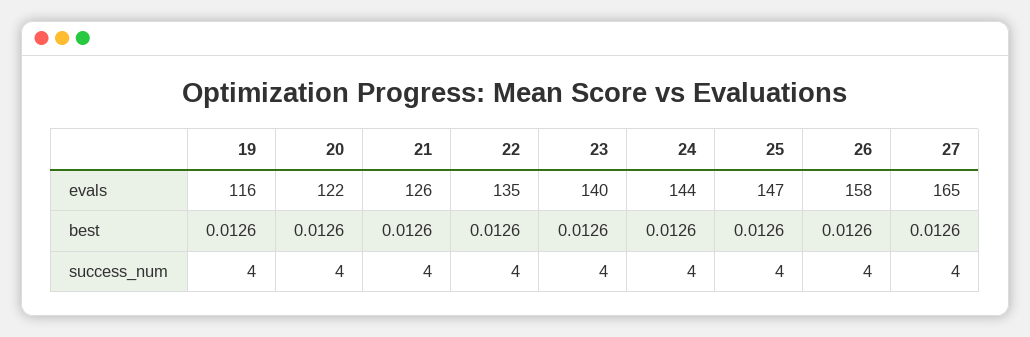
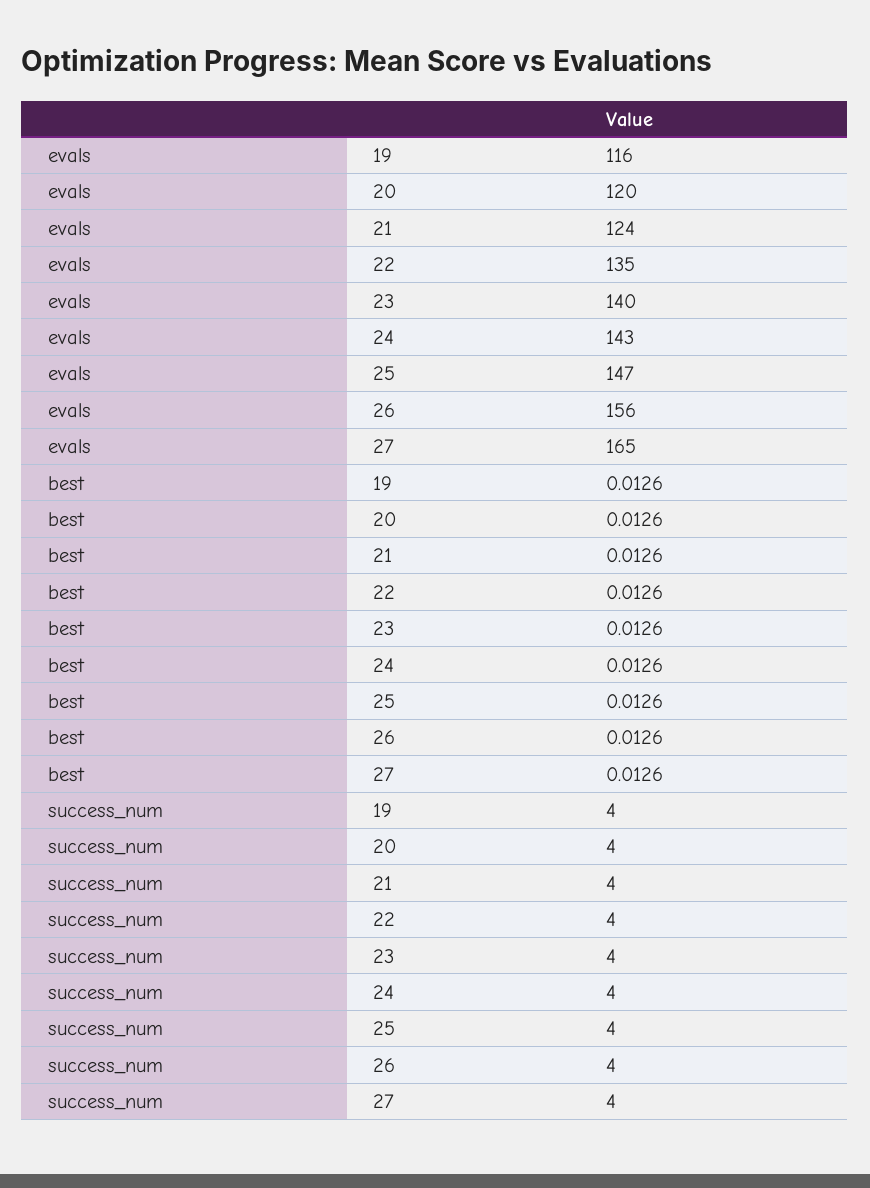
20, evals: 122 -> 120
21, evals: 126 -> 124
24, evals: 144 -> 143
26, evals: 158 -> 156

